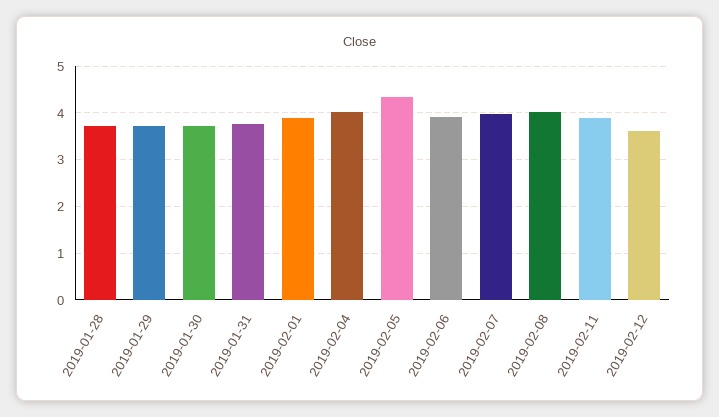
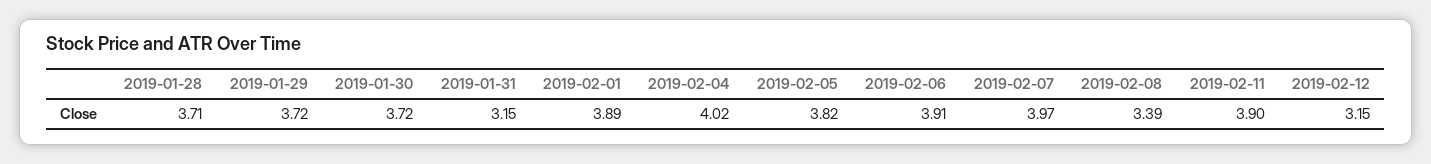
2019-01-31: 3.8 -> 3.15
2019-02-05: 4.4 -> 3.82
2019-02-08: 4 -> 3.39
2019-02-12: 3.6 -> 3.15

